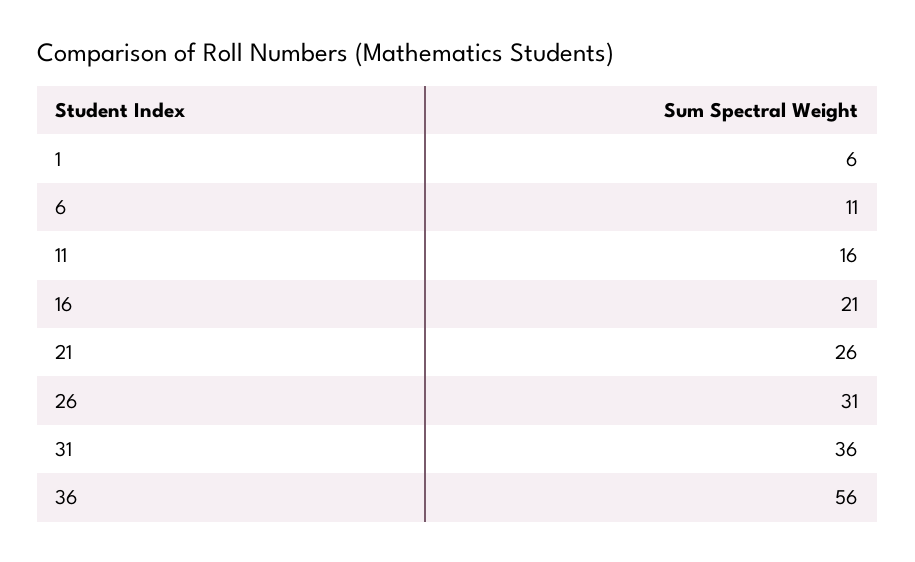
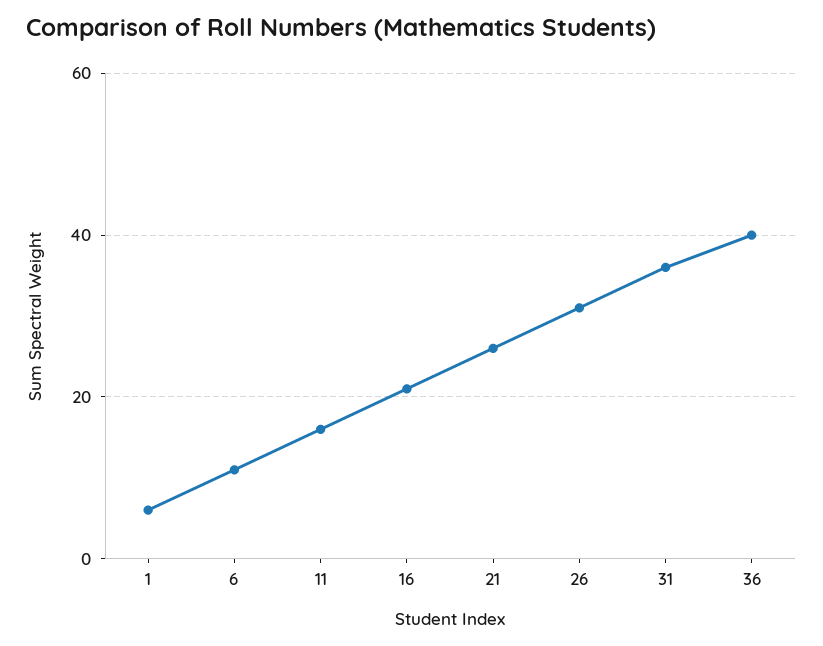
36: 56 -> 40

